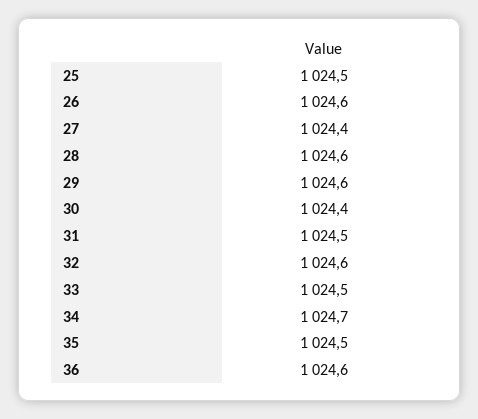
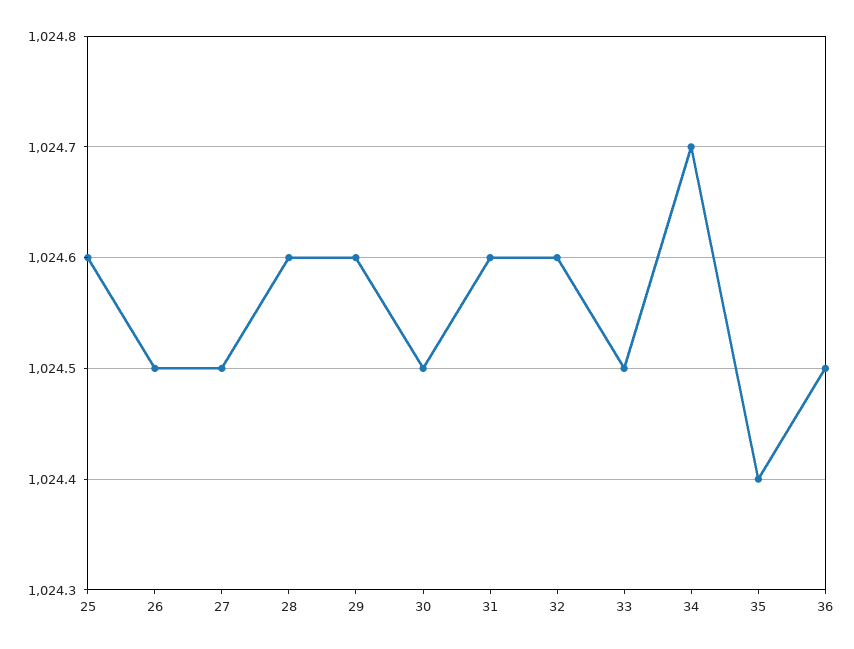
25: 1024.5 -> 1024.6
26: 1024.6 -> 1024.5
27: 1024.4 -> 1024.5
30: 1024.4 -> 1024.5
31: 1024.5 -> 1024.6
35: 1024.5 -> 1024.4
36: 1024.6 -> 1024.5

